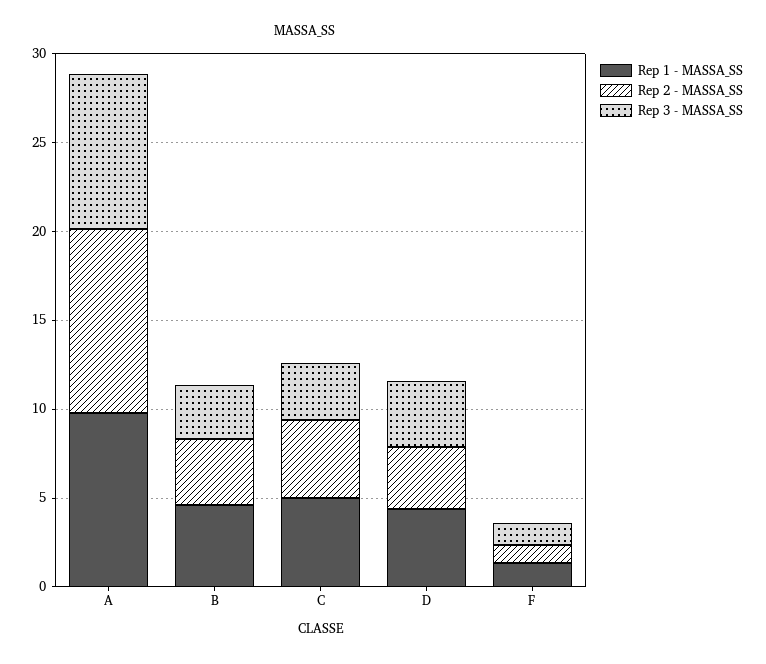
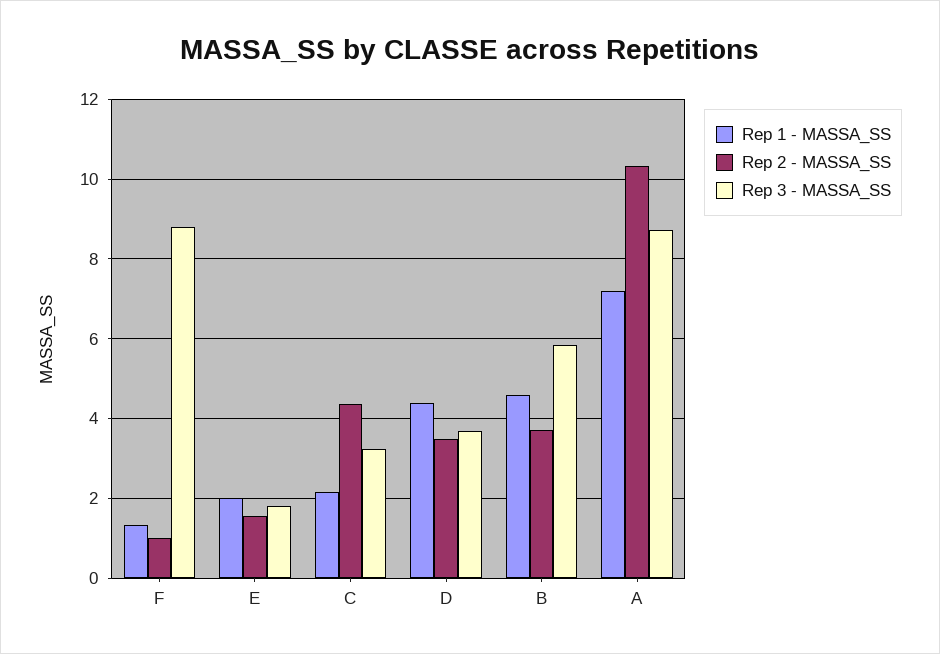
Rep 1 - MASSA_SS, A: 10 -> 7.2
Rep 3 - MASSA_SS, B: 3 -> 5.8
Rep 1 - MASSA_SS, C: 5 -> 2.2
Rep 3 - MASSA_SS, F: 1 -> 8.8
Rep 1 - MASSA_SS, E: none -> 2
Rep 2 - MASSA_SS, E: none -> 1.6
Rep 3 - MASSA_SS, E: none -> 1.8

